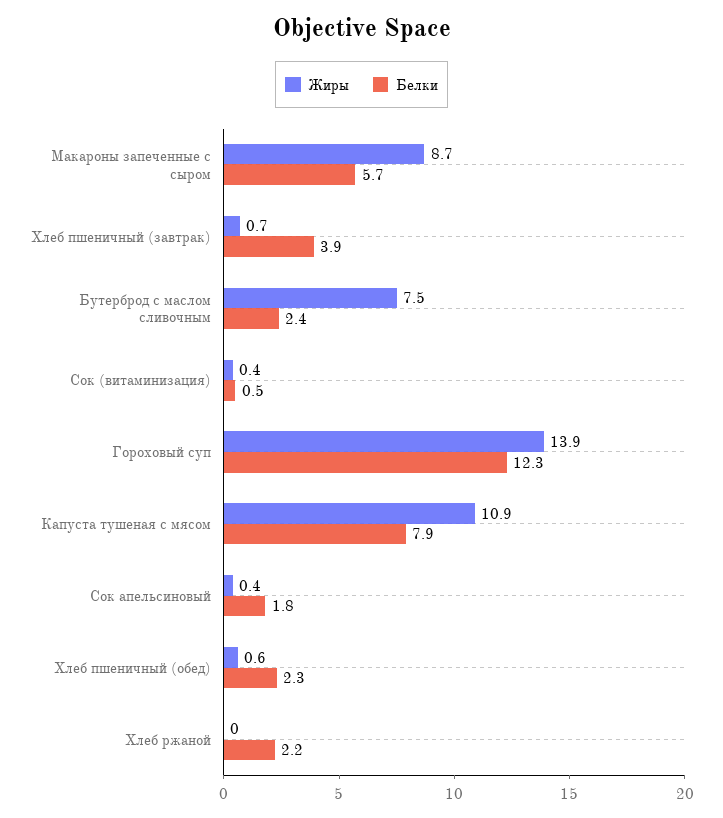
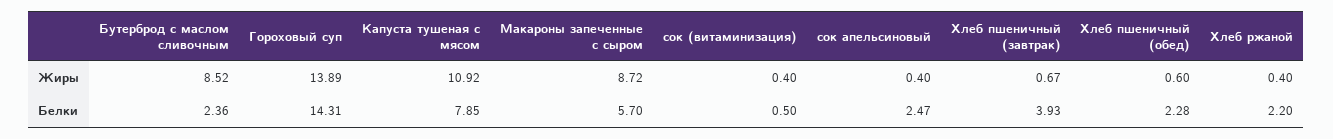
Жиры, Бутерброд с маслом сливочным: 7.5 -> 8.52
Белки, Гороховый суп: 12.3 -> 14.31
Белки, Сок апельсиновый: 1.8 -> 2.47
Жиры, Хлеб ржаной: 0 -> 0.4

